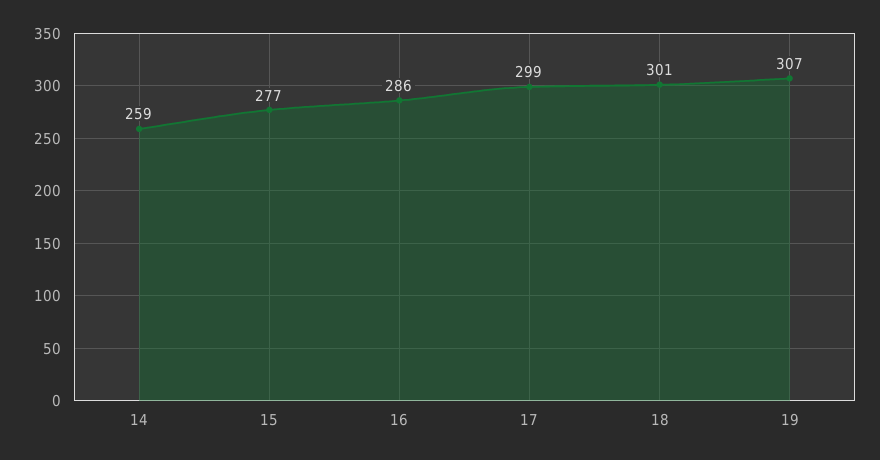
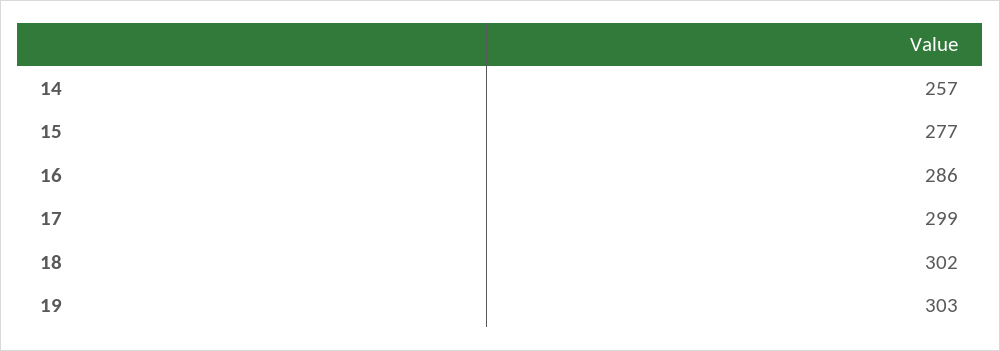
14: 259 -> 257
18: 301 -> 302
19: 307 -> 303

